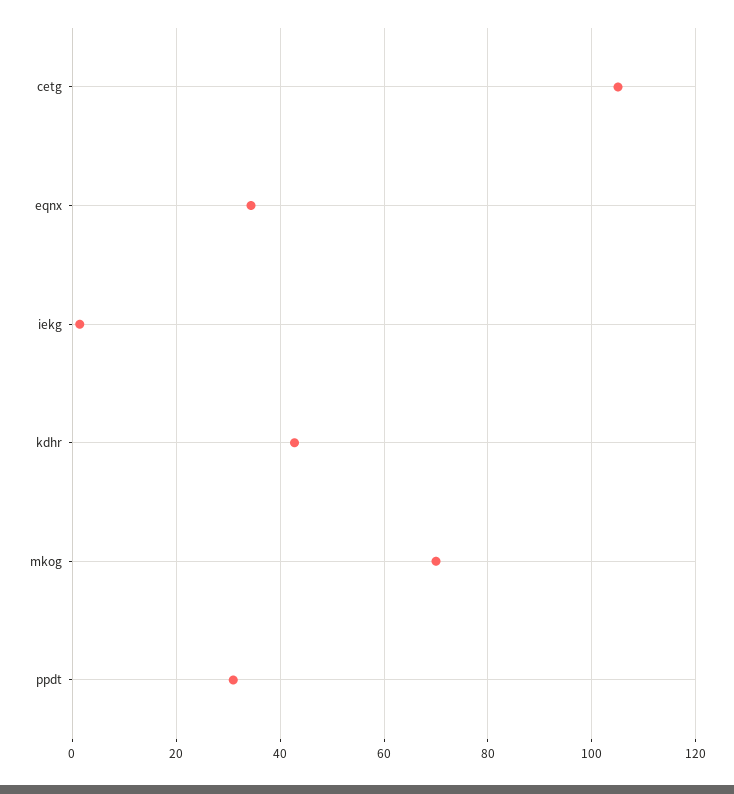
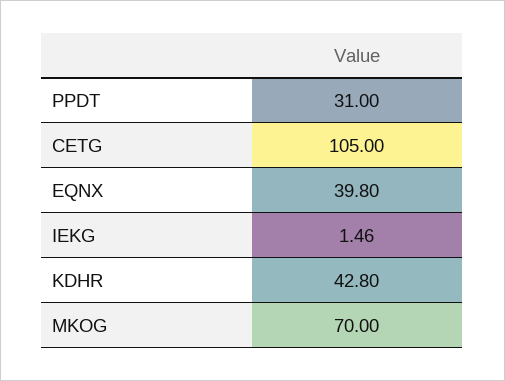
eqnx: 34 -> 39.8

